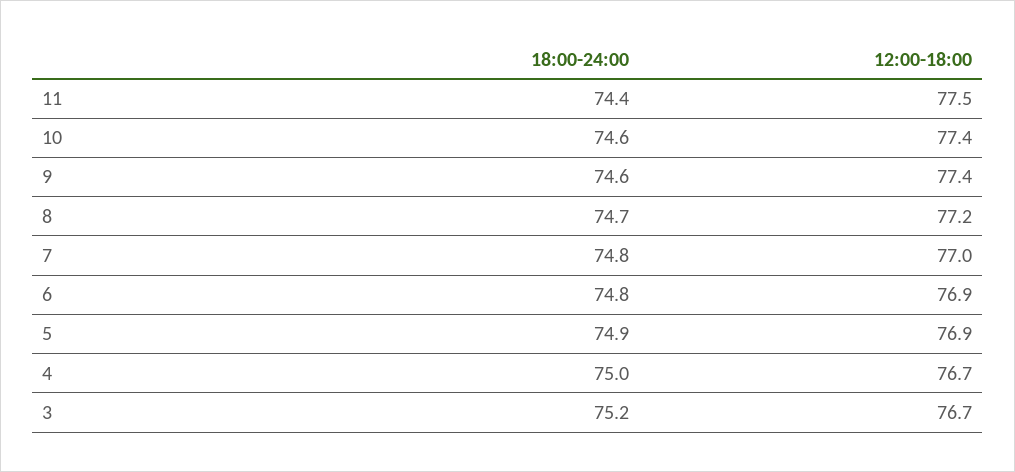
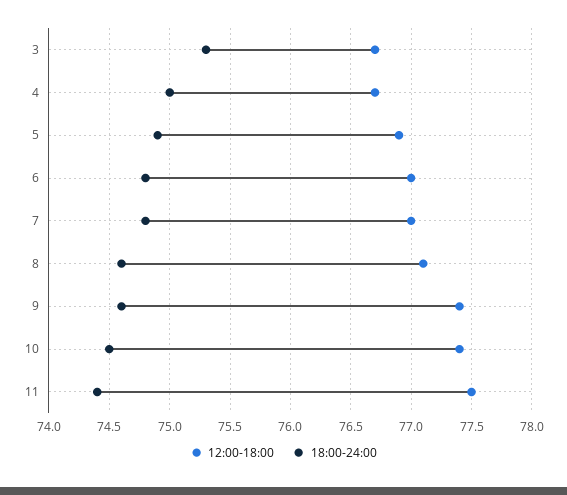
18:00-24:00, 10: 74.6 -> 74.5
18:00-24:00, 8: 74.7 -> 74.6
12:00-18:00, 8: 77.2 -> 77.1
12:00-18:00, 6: 76.9 -> 77
18:00-24:00, 3: 75.2 -> 75.3

